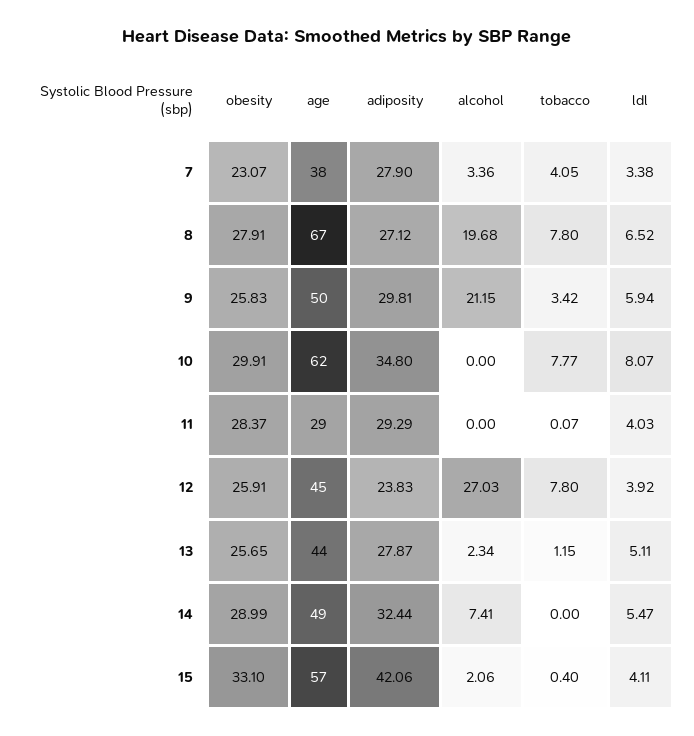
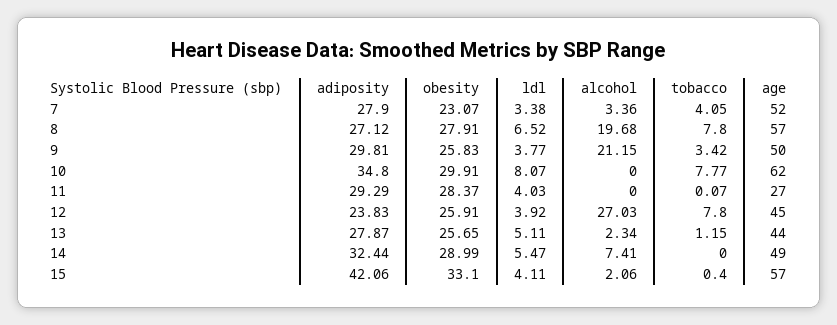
age, 7: 38 -> 52
age, 8: 67 -> 57
ldl, 9: 5.94 -> 3.77
age, 11: 29 -> 27

